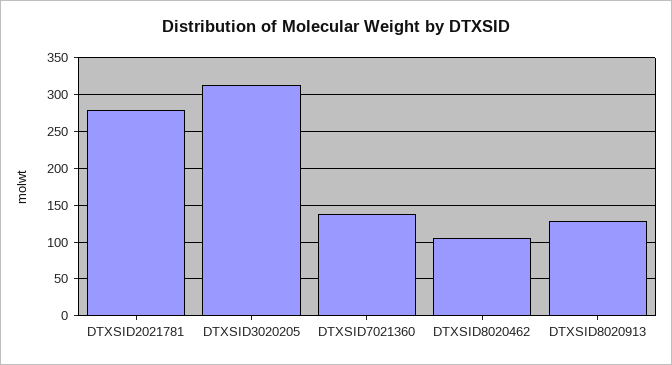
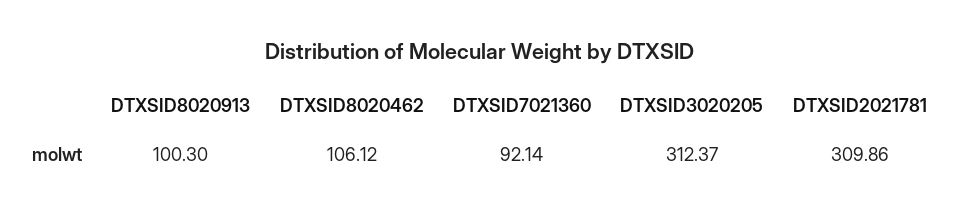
DTXSID2021781: 280 -> 309.86
DTXSID7021360: 140 -> 92.14
DTXSID8020913: 130 -> 100.3

